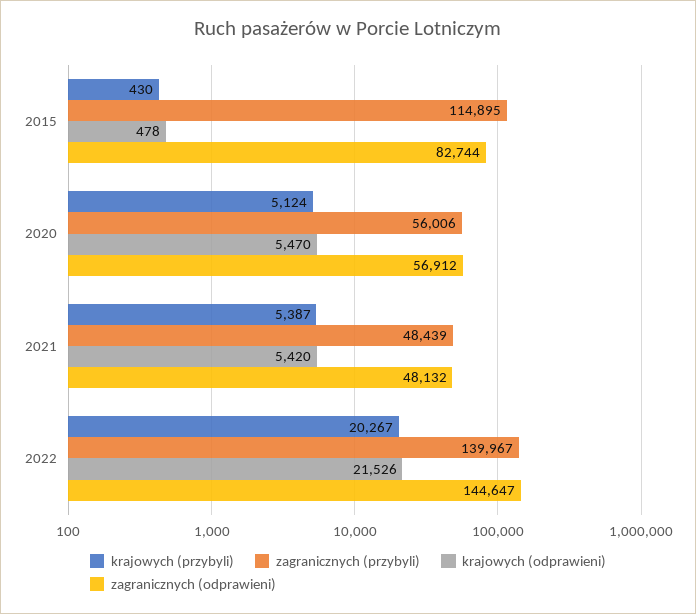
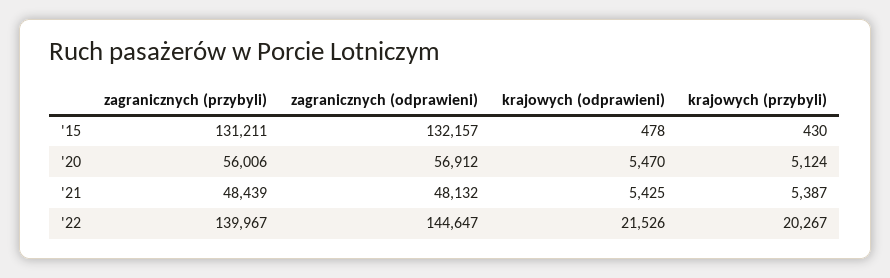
zagranicznych (przybyli), 2015: 114895 -> 131211
zagranicznych (odprawieni), 2015: 82744 -> 132157
krajowych (odprawieni), 2021: 5420 -> 5425

